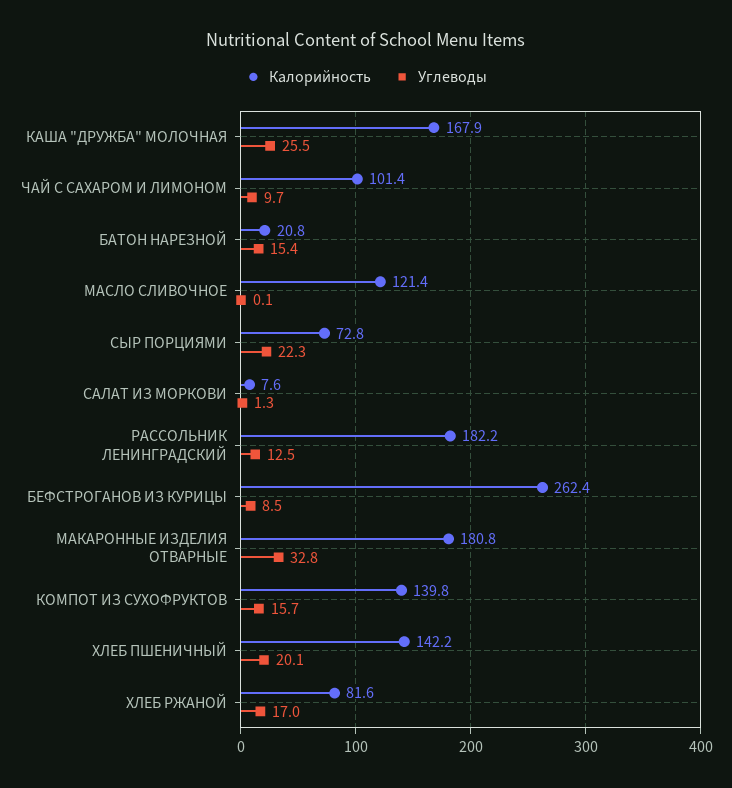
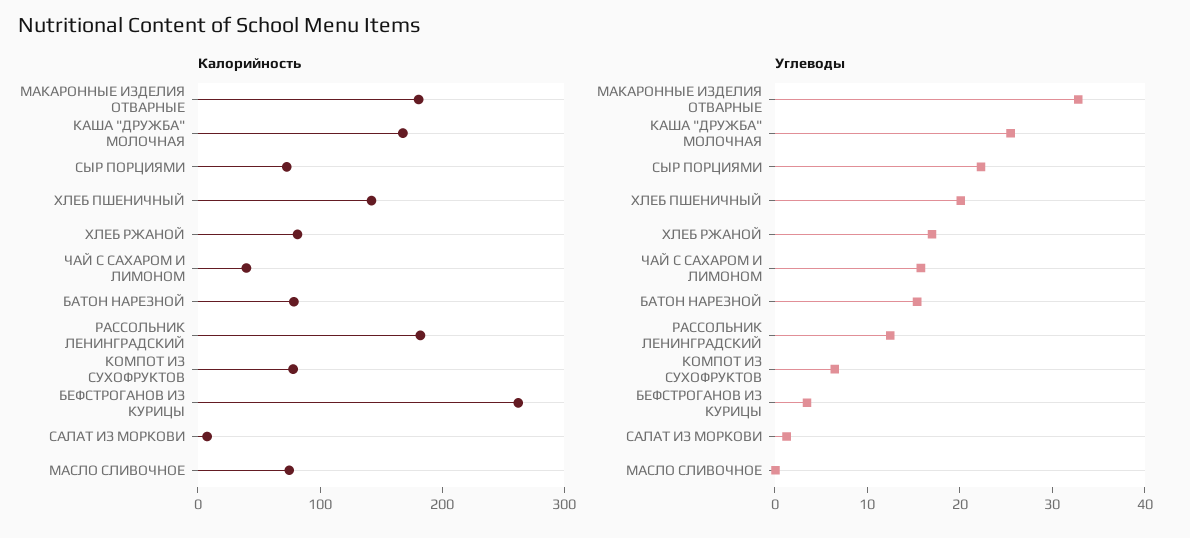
Калорийность, ЧАЙ С САХАРОМ И ЛИМОНОМ: 101.4 -> 40
Углеводы, ЧАЙ С САХАРОМ И ЛИМОНОМ: 9.7 -> 16
Калорийность, БАТОН НАРЕЗНОЙ: 20.8 -> 80
Калорийность, МАСЛО СЛИВОЧНОЕ: 121.4 -> 80
Углеводы, БЕФСТРОГАНОВ ИЗ КУРИЦЫ: 8.5 -> 4
Калорийность, КОМПОТ ИЗ СУХОФРУКТОВ: 139.8 -> 80
Углеводы, КОМПОТ ИЗ СУХОФРУКТОВ: 15.7 -> 6

